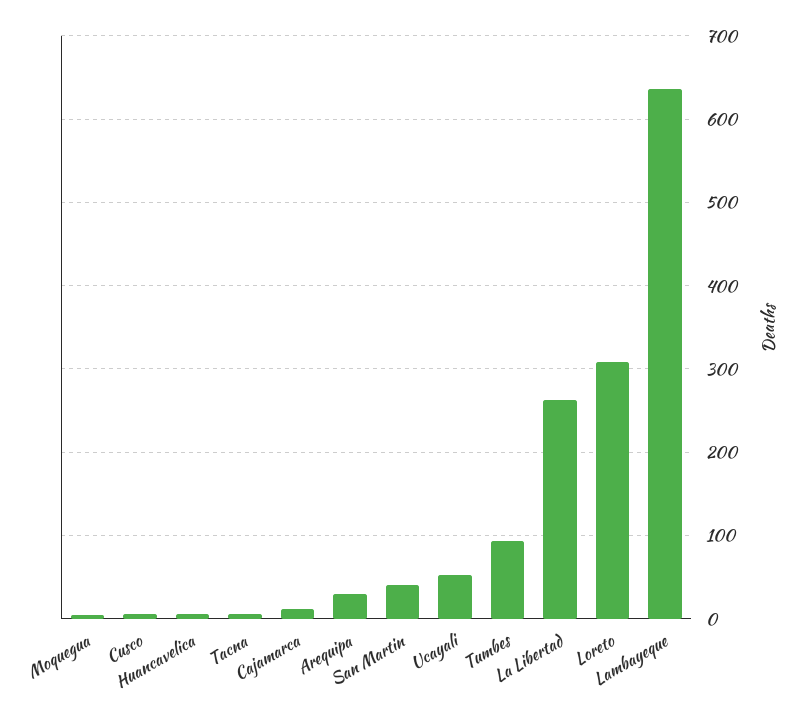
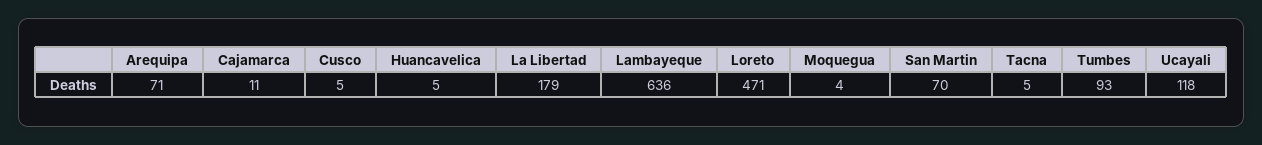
Arequipa: 30 -> 71
San Martin: 40 -> 70
Ucayali: 50 -> 118
La Libertad: 260 -> 179
Loreto: 310 -> 471

